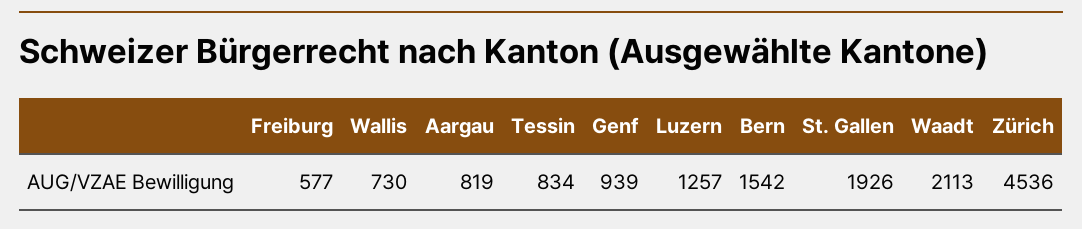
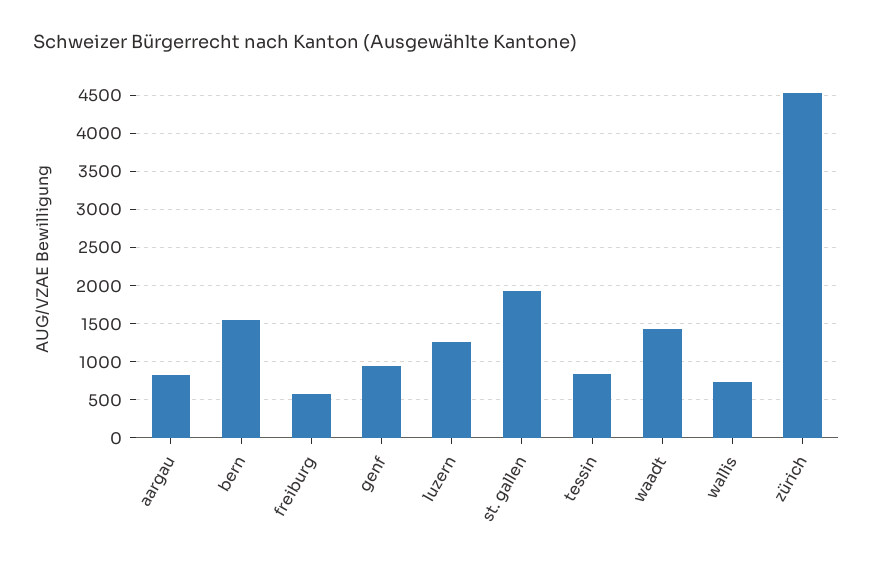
Waadt: 2113 -> 1400

